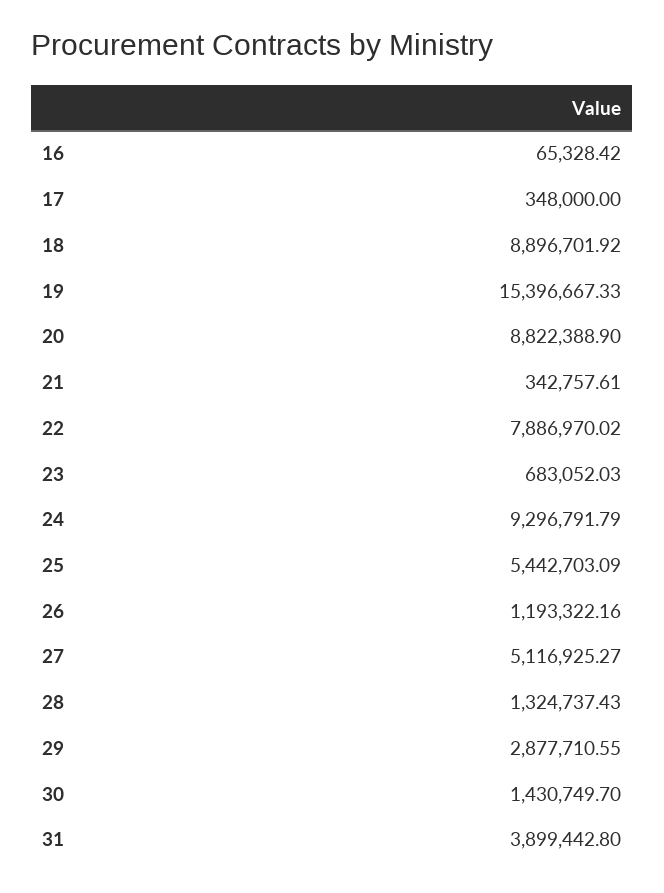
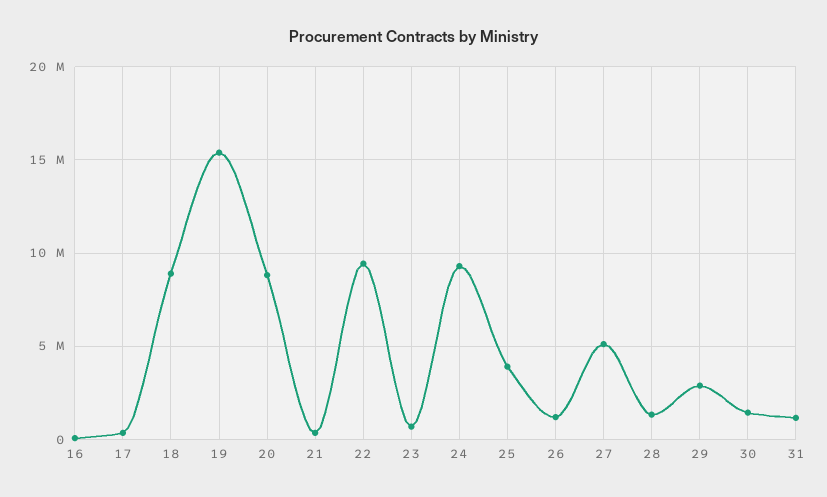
22: 7886970.02 -> 9500000
25: 5442703.09 -> 4000000
31: 3899442.8 -> 1000000

